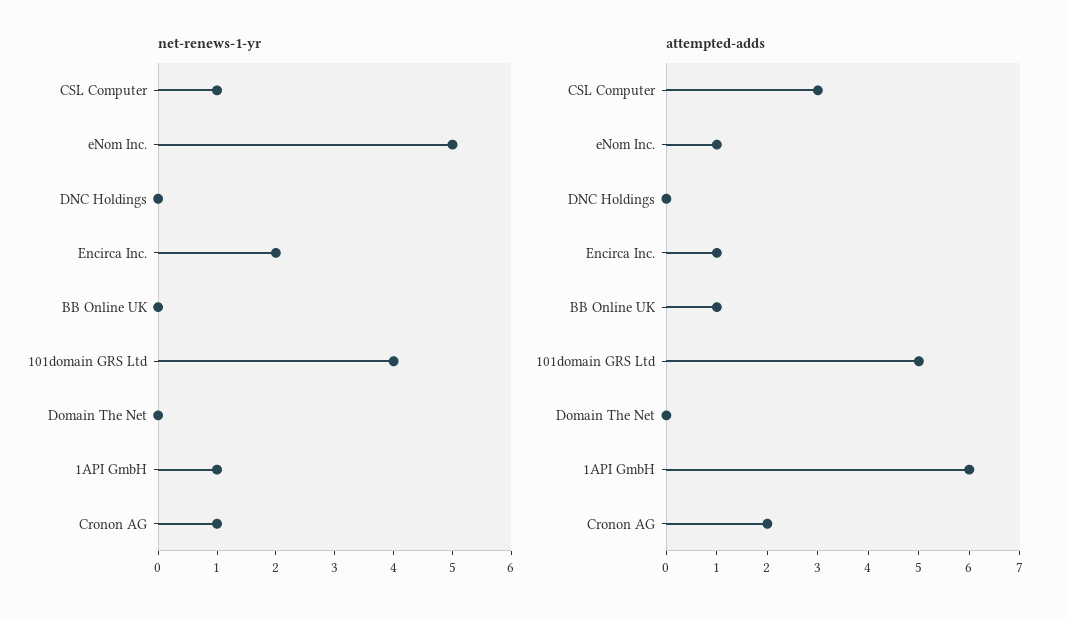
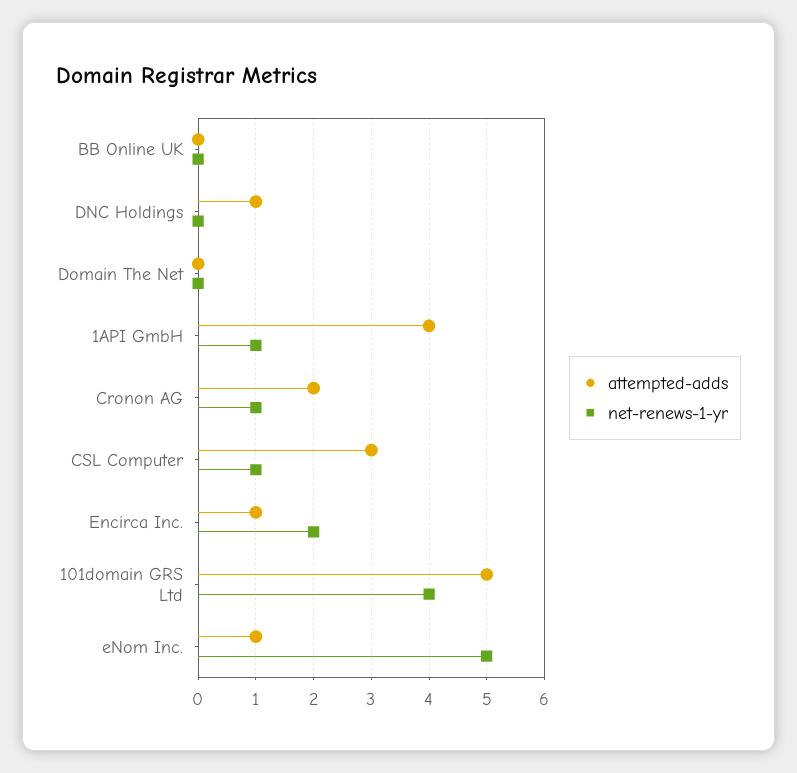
attempted-adds, DNC Holdings: 0 -> 1
attempted-adds, BB Online UK: 1 -> 0
attempted-adds, 1API GmbH: 6 -> 4

